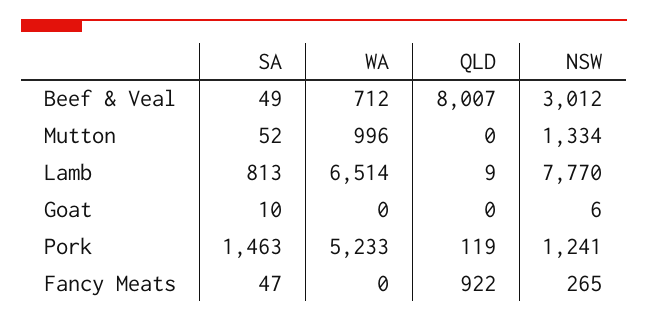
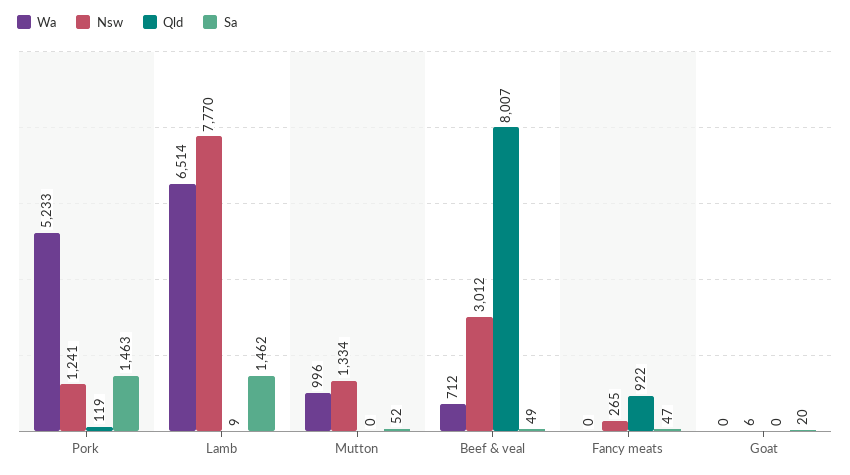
SA, Lamb: 813 -> 1462
SA, Goat: 10 -> 20

